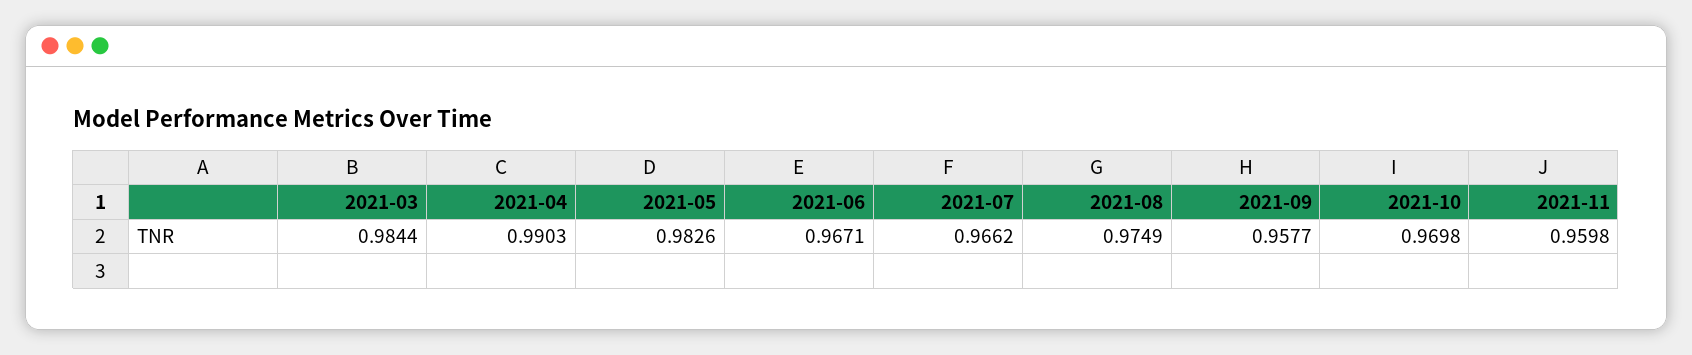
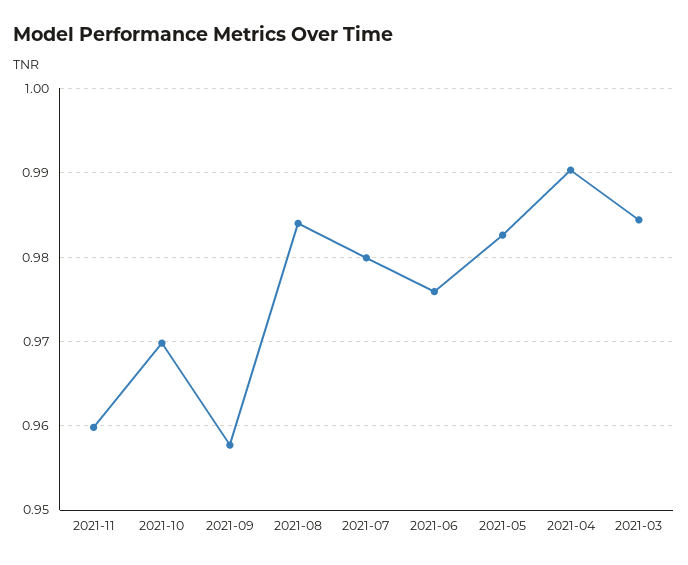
2021-06: 0.9671 -> 0.976
2021-07: 0.9662 -> 0.98
2021-08: 0.9749 -> 0.984

